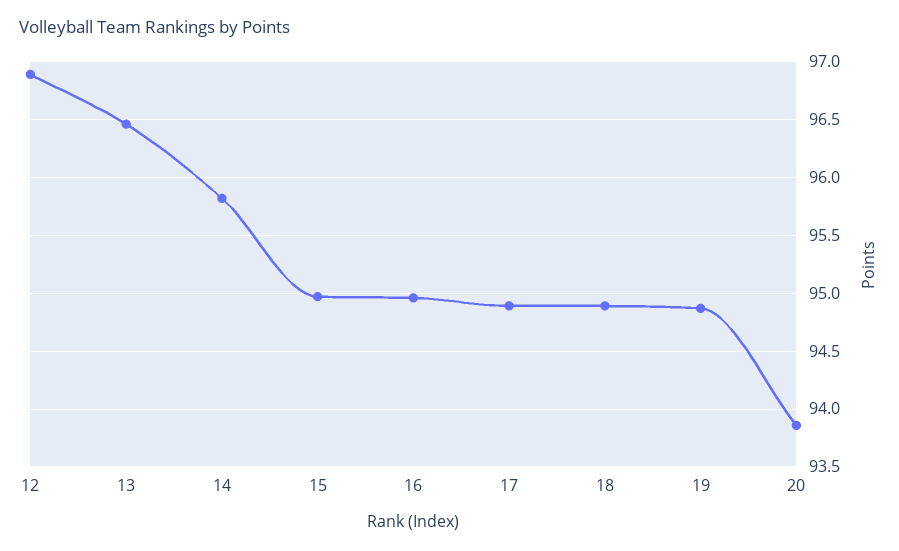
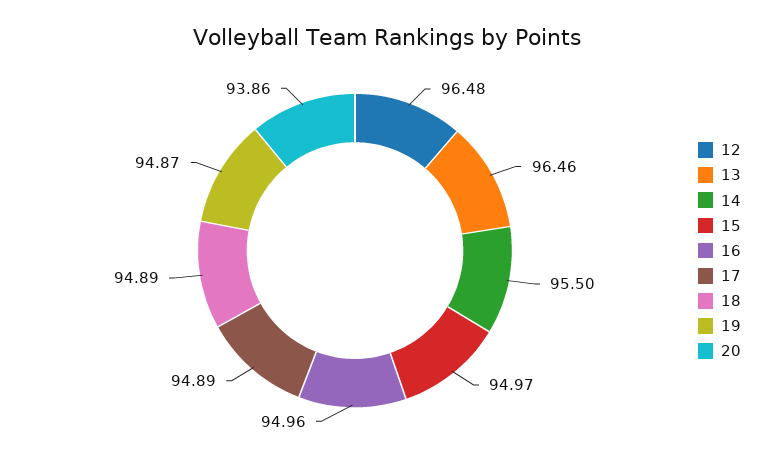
12: 96.9 -> 96.48
14: 95.8 -> 95.5

